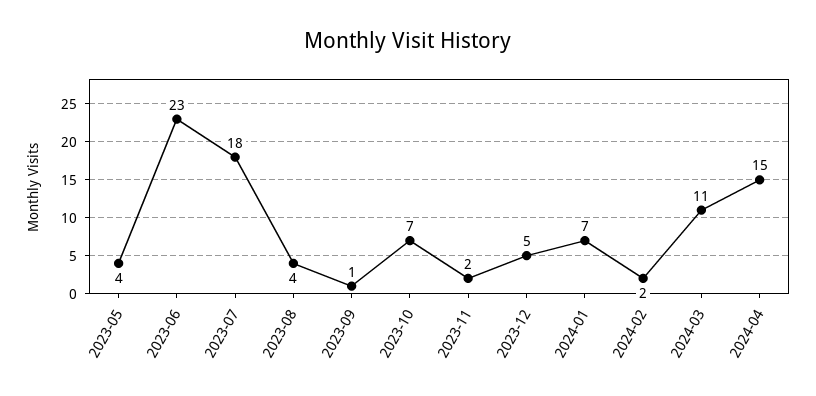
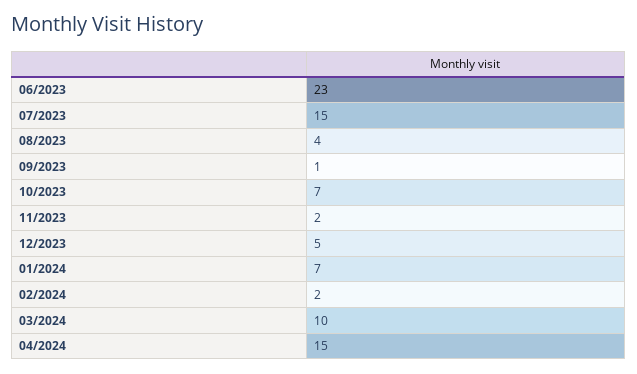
2023-05: 4 -> none
2023-07: 18 -> 15
2024-03: 11 -> 10

